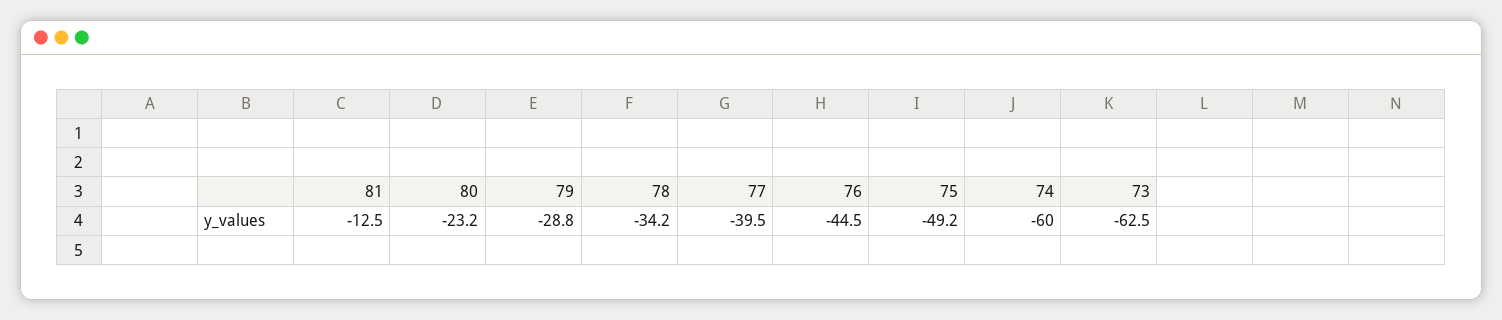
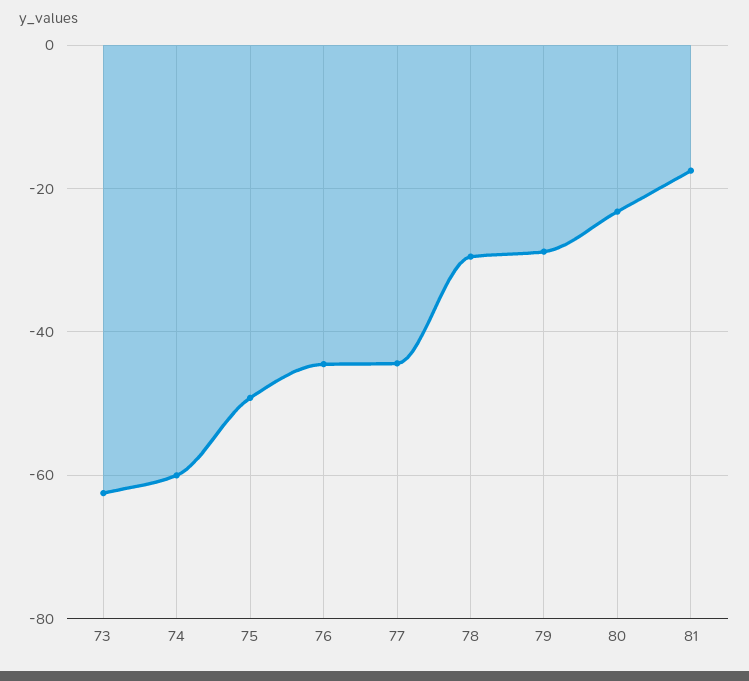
81: -12.5 -> -18
78: -34.2 -> -30
77: -39.5 -> -44

